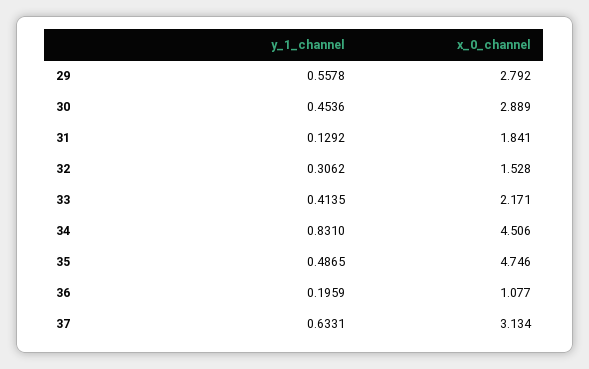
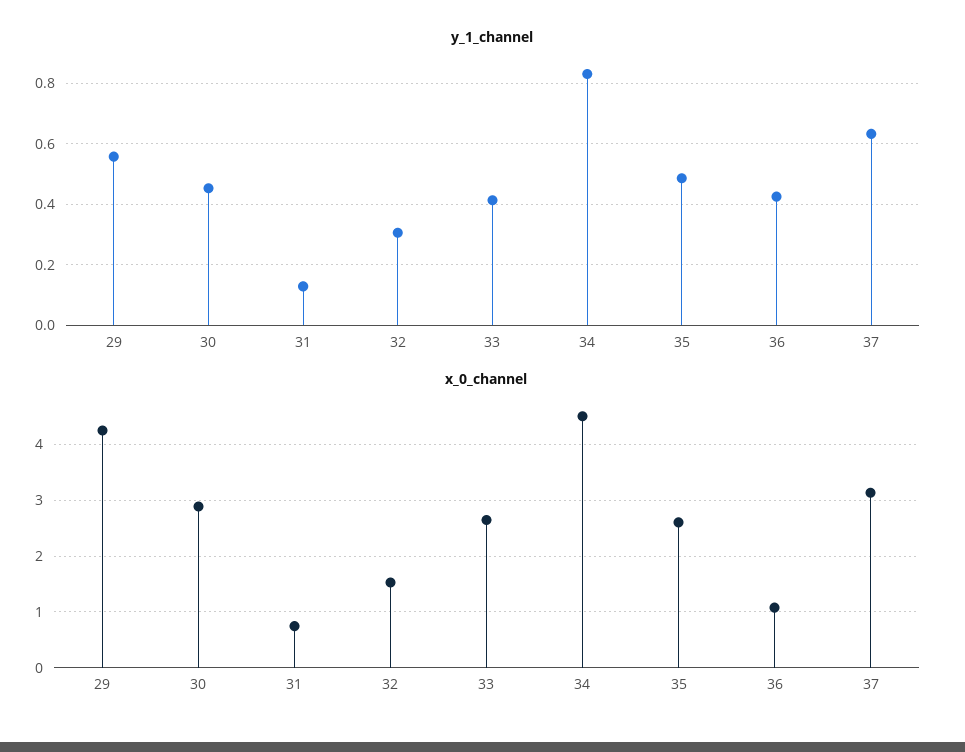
x_0_channel, 29: 2.792 -> 4.2
x_0_channel, 31: 1.841 -> 0.8
x_0_channel, 33: 2.171 -> 2.6
x_0_channel, 35: 4.746 -> 2.6
y_1_channel, 36: 0.1959 -> 0.42

